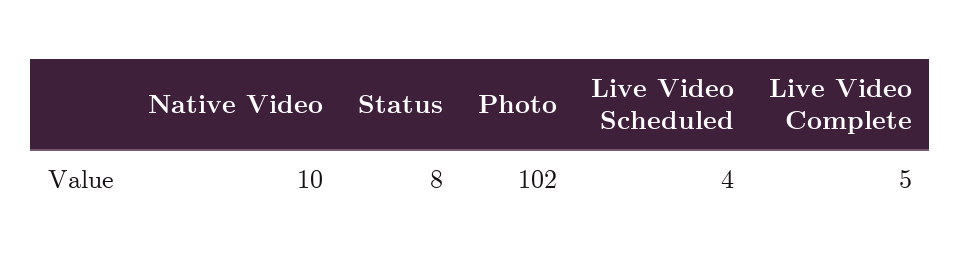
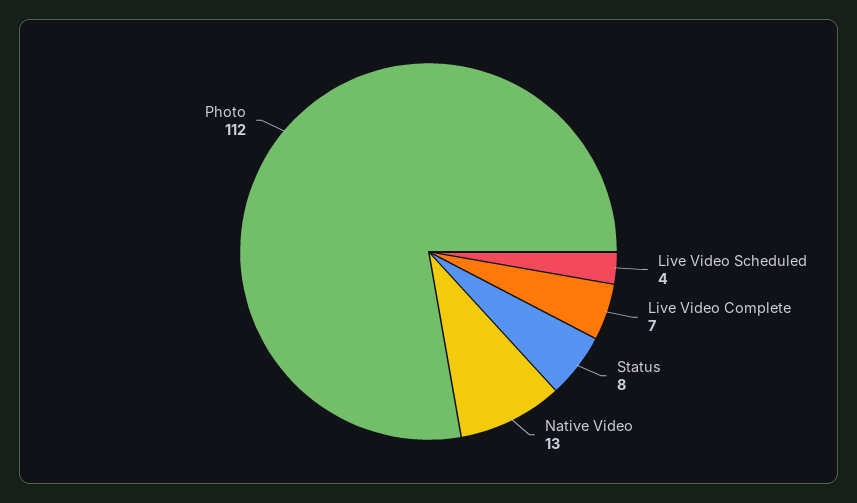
Native Video: 10 -> 13
Photo: 102 -> 112
Live Video Complete: 5 -> 7

